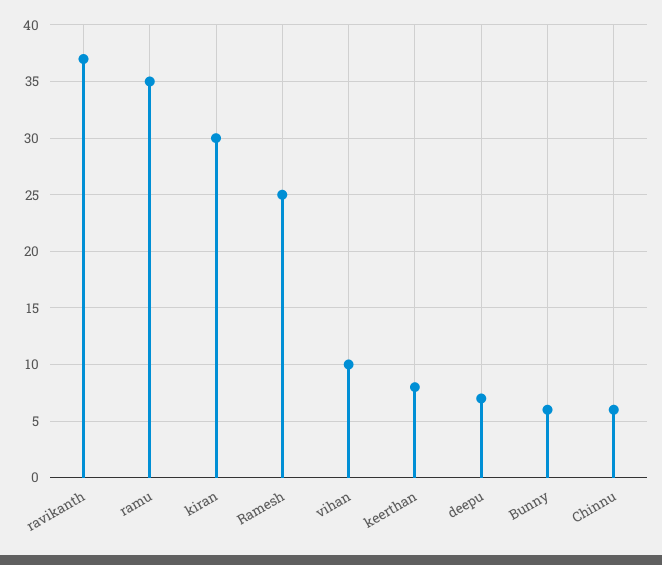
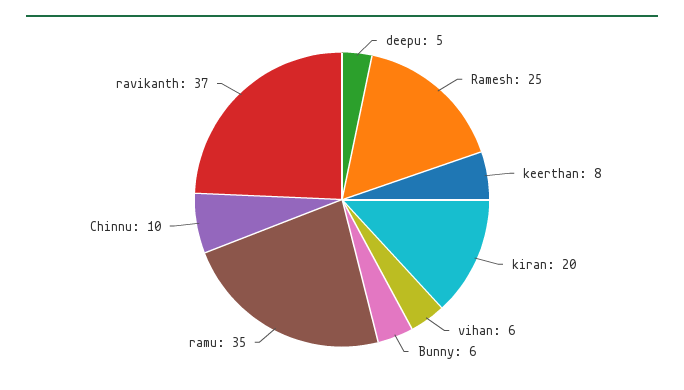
kiran: 30 -> 20
vihan: 10 -> 6
deepu: 7 -> 5
Chinnu: 6 -> 10

